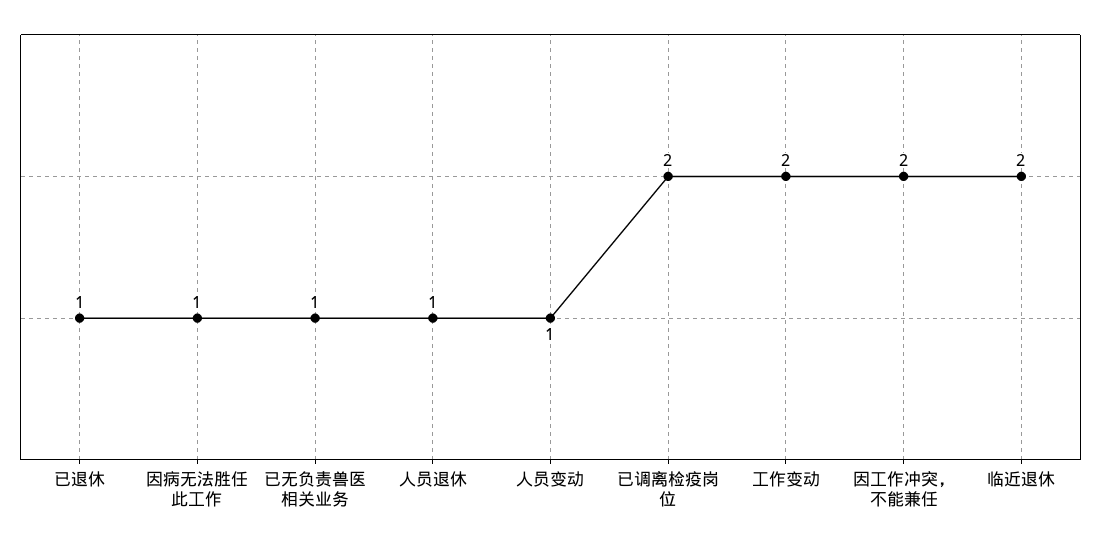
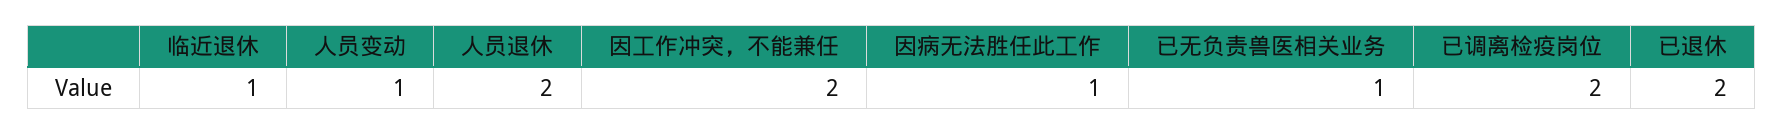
已退休: 1 -> 2
人员退休: 1 -> 2
工作变动: 2 -> none
临近退休: 2 -> 1

